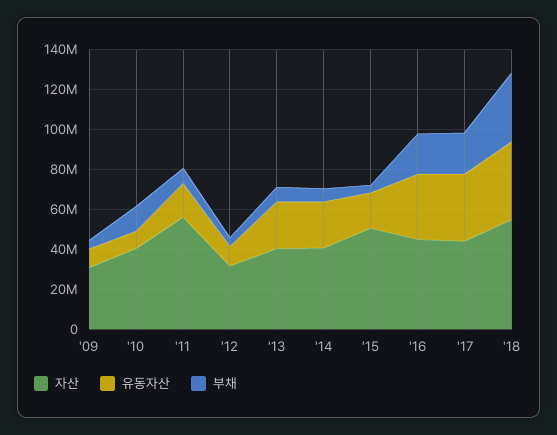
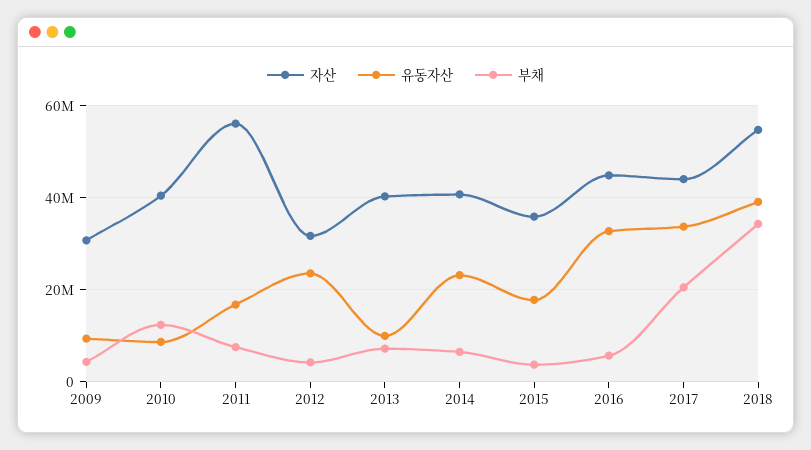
유동자산, '12: 10000000 -> 24000000
유동자산, '13: 25000000 -> 10000000
자산, '15: 50000000 -> 36000000
부채, '16: 20000000 -> 6000000

